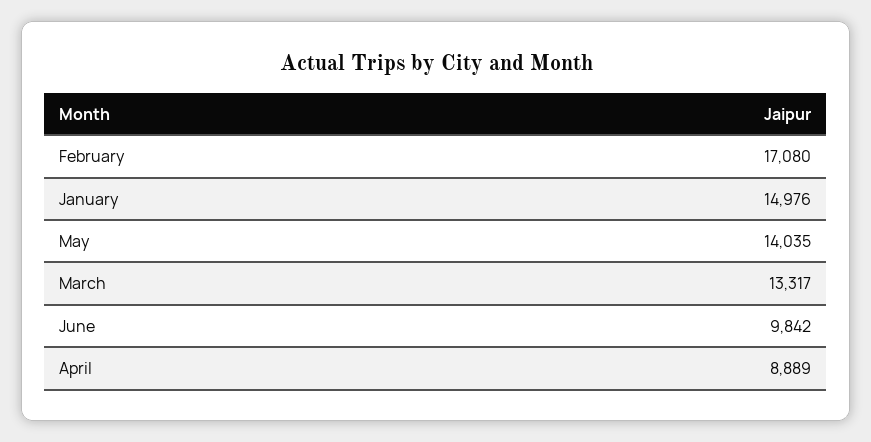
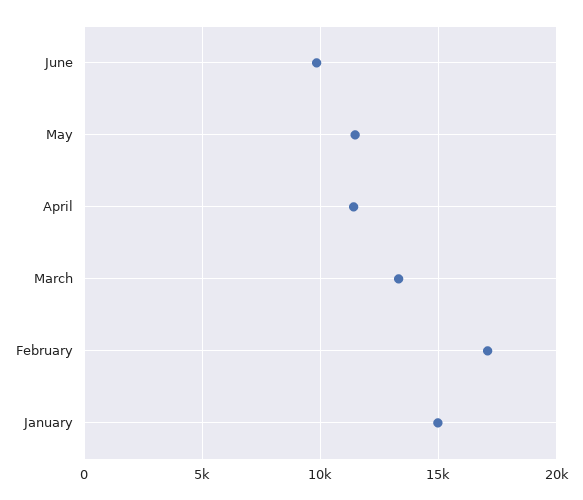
May: 14035 -> 11500
April: 8889 -> 11500

